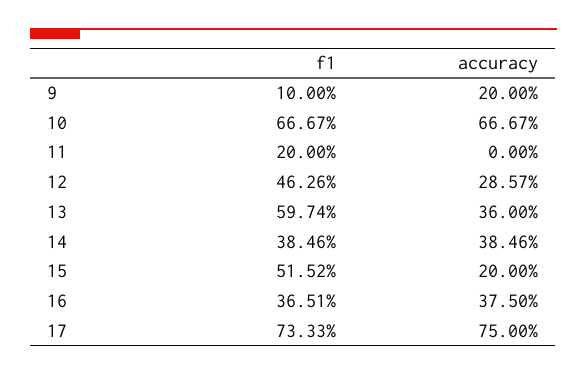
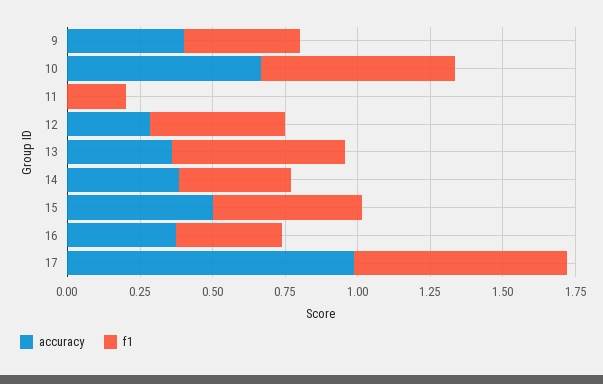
f1, 9: 0.1 -> 0.4
accuracy, 9: 0.2 -> 0.4
accuracy, 15: 0.2 -> 0.5
accuracy, 17: 0.75 -> 1

